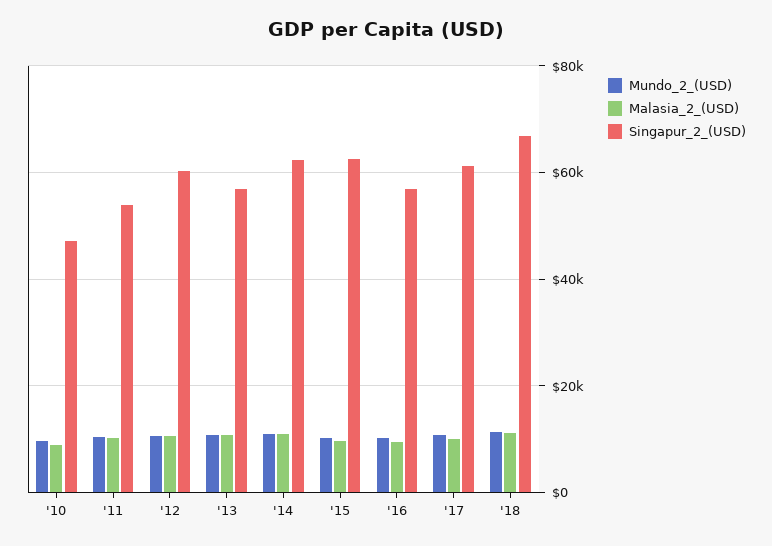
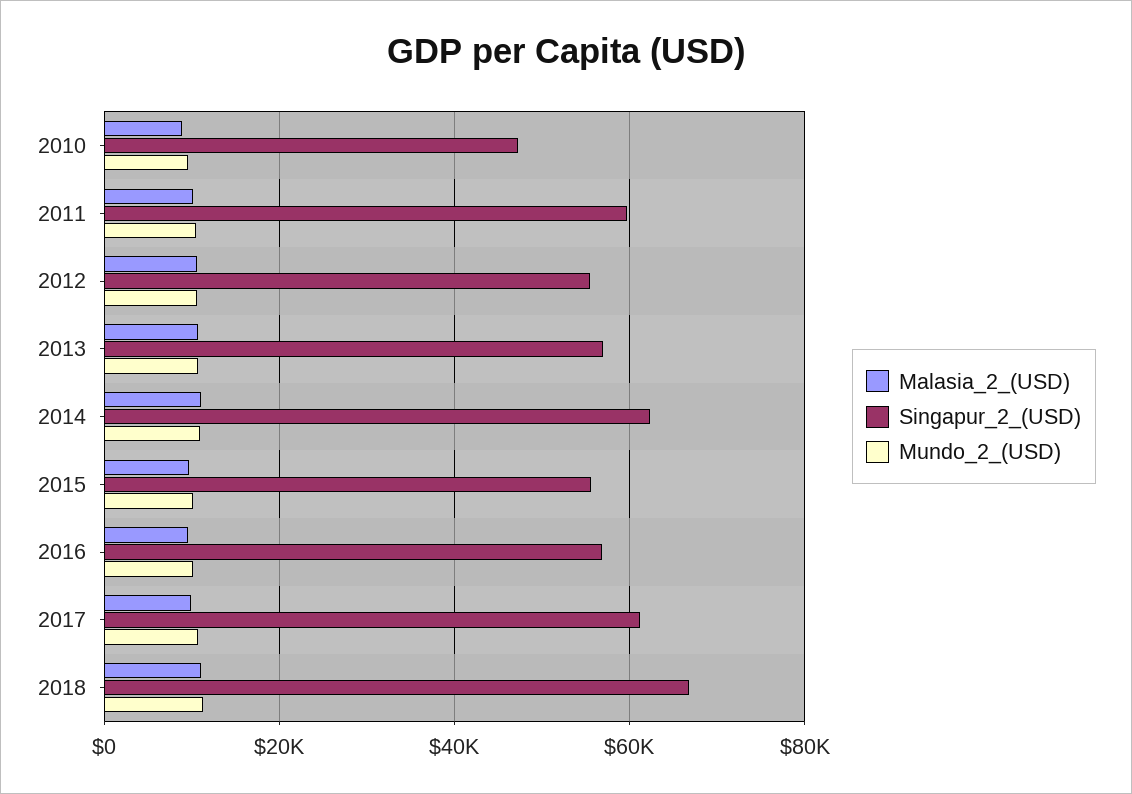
Singapur_2_(USD), '11: 54000 -> 60000
Singapur_2_(USD), '12: 60000 -> 56000
Singapur_2_(USD), '15: 62000 -> 56000

